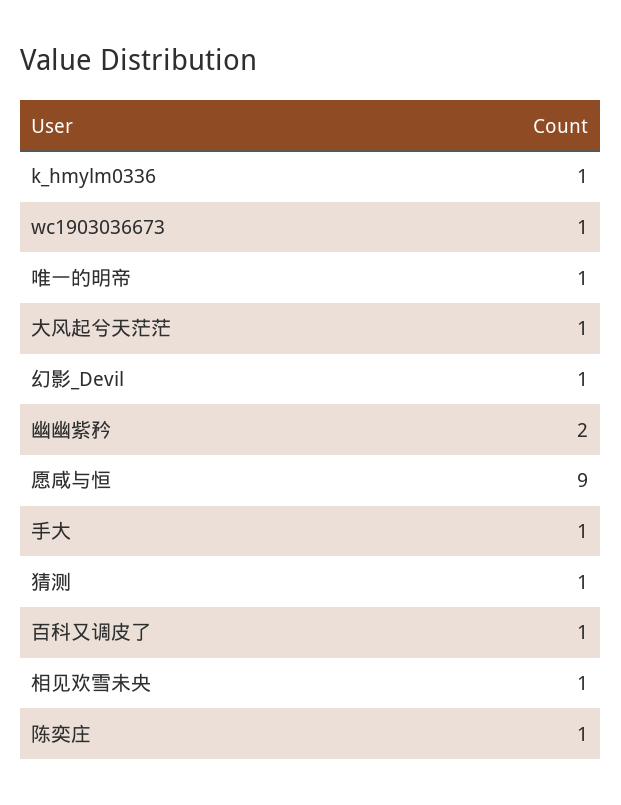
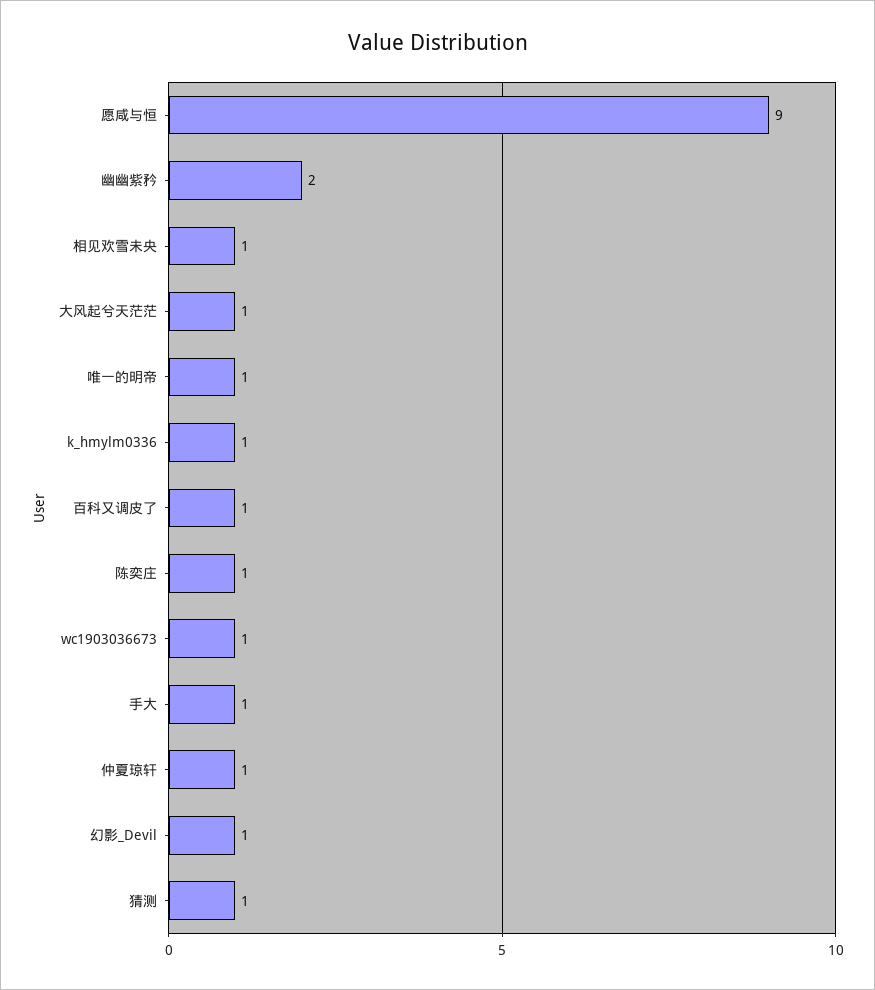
仲夏琼轩: none -> 1

